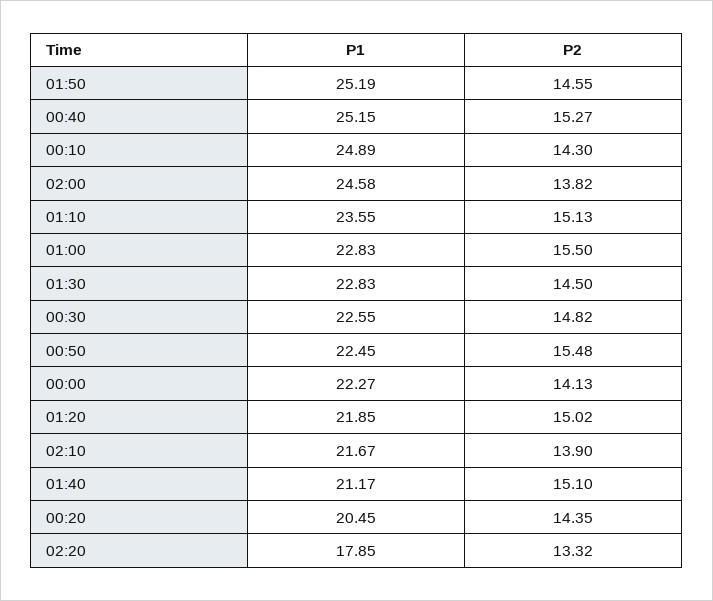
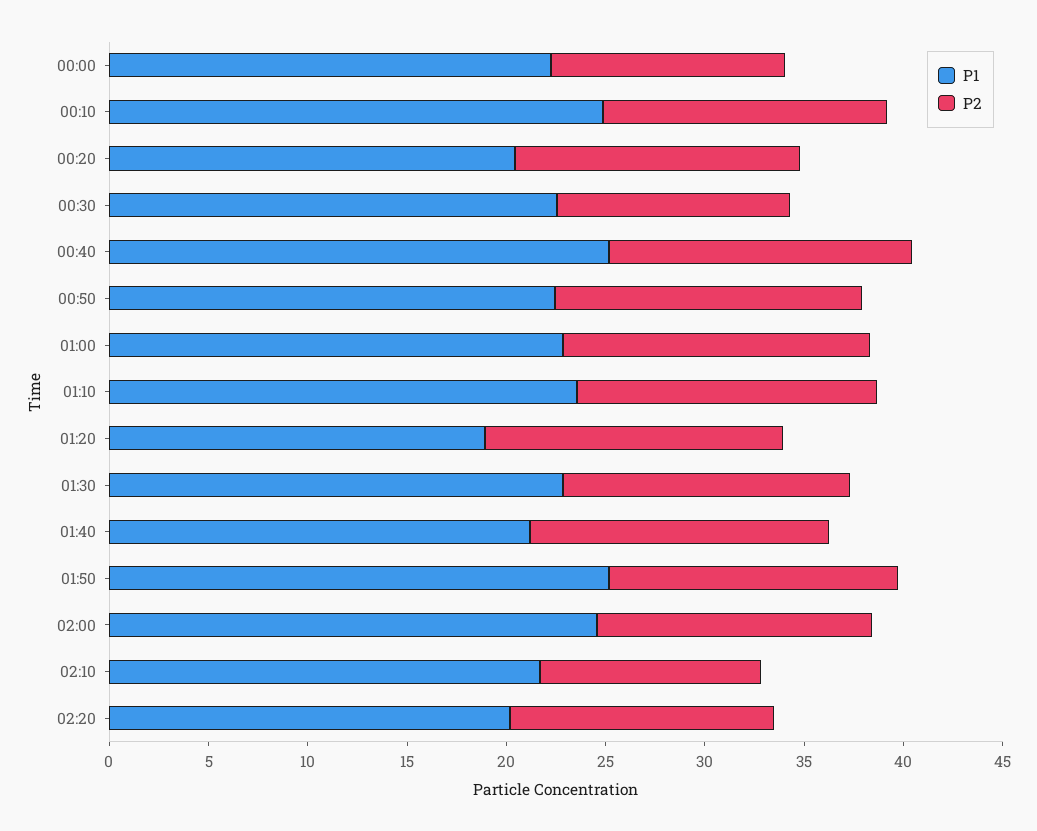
P2, 00:30: 14.82 -> 12
P2, 00:00: 14.13 -> 12
P1, 01:20: 21.85 -> 19
P2, 02:10: 13.9 -> 11
P1, 02:20: 17.85 -> 20

